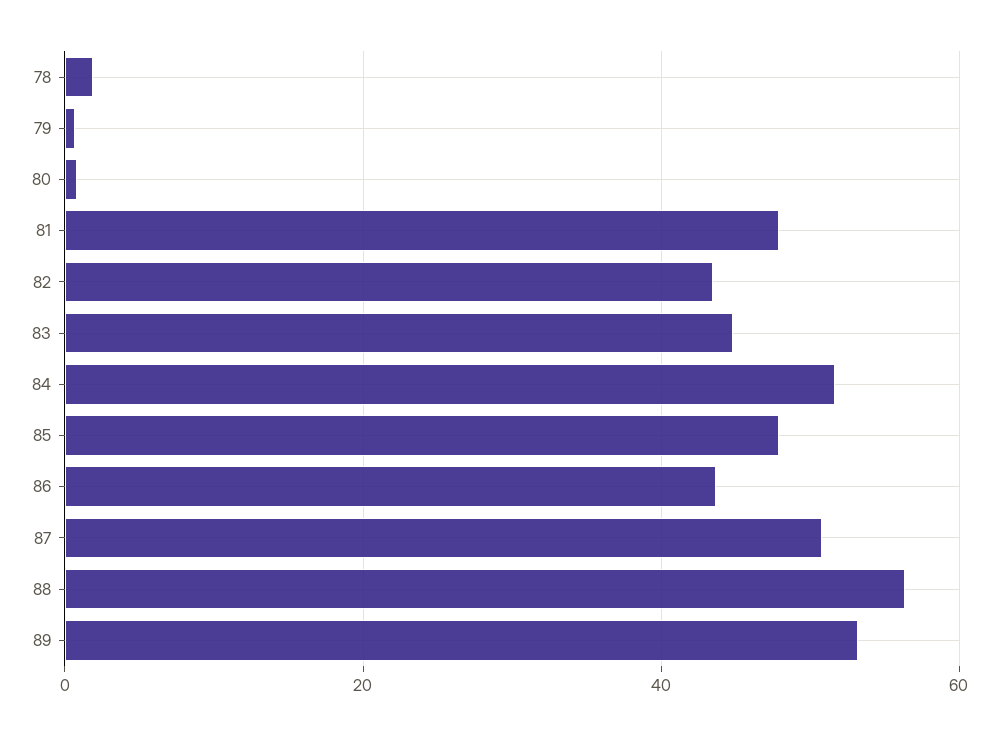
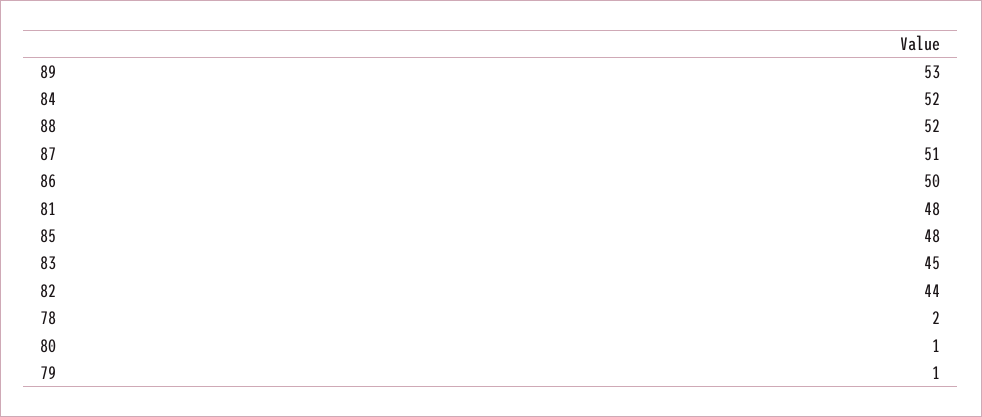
86: 44 -> 50
88: 56 -> 52

